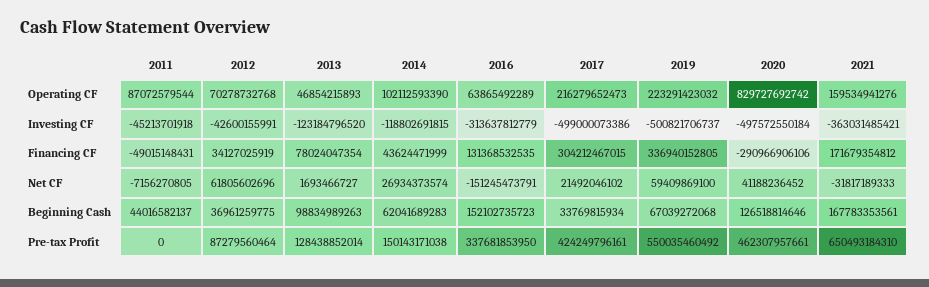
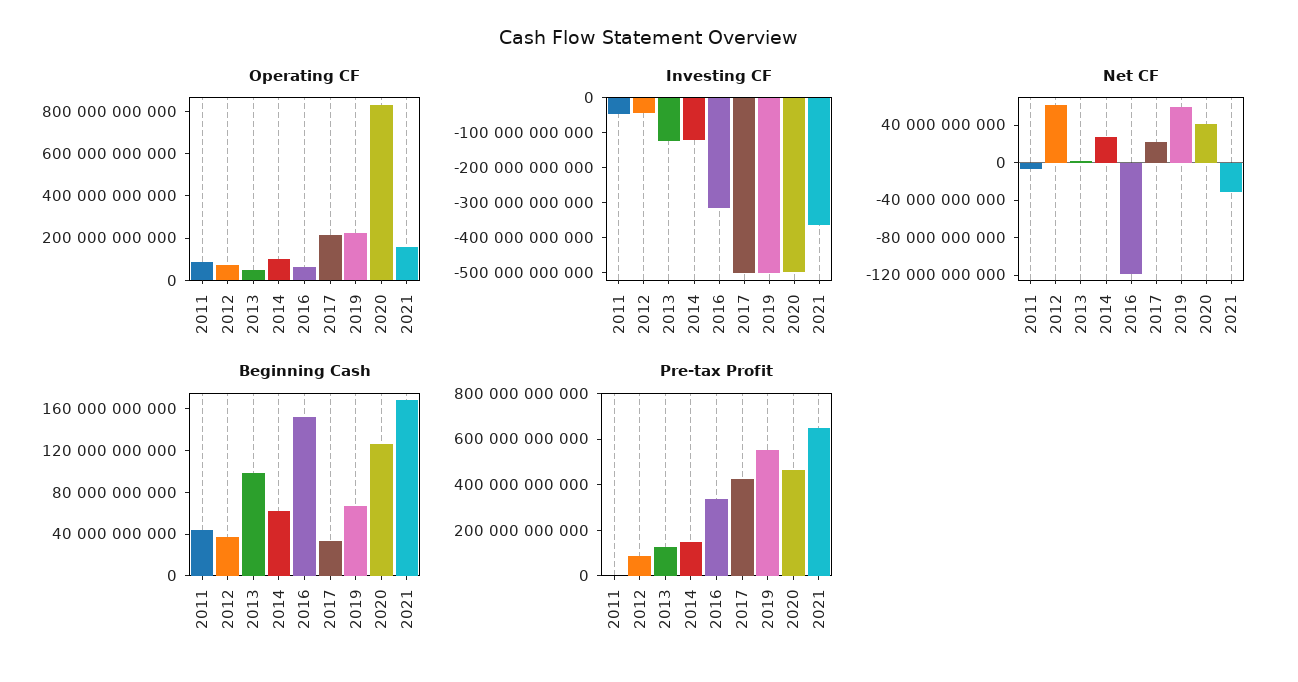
Financing CF, 2011: -49015148431 -> none
Financing CF, 2012: 34127025919 -> none
Financing CF, 2013: 78024047354 -> none
Financing CF, 2014: 43624471999 -> none
Financing CF, 2016: 131368532535 -> none
Financing CF, 2017: 304212467015 -> none
Financing CF, 2019: 336940152805 -> none
Financing CF, 2020: -290966906106 -> none
Financing CF, 2021: 171679354812 -> none
Net CF, 2016: -151245473791 -> -120000000000

